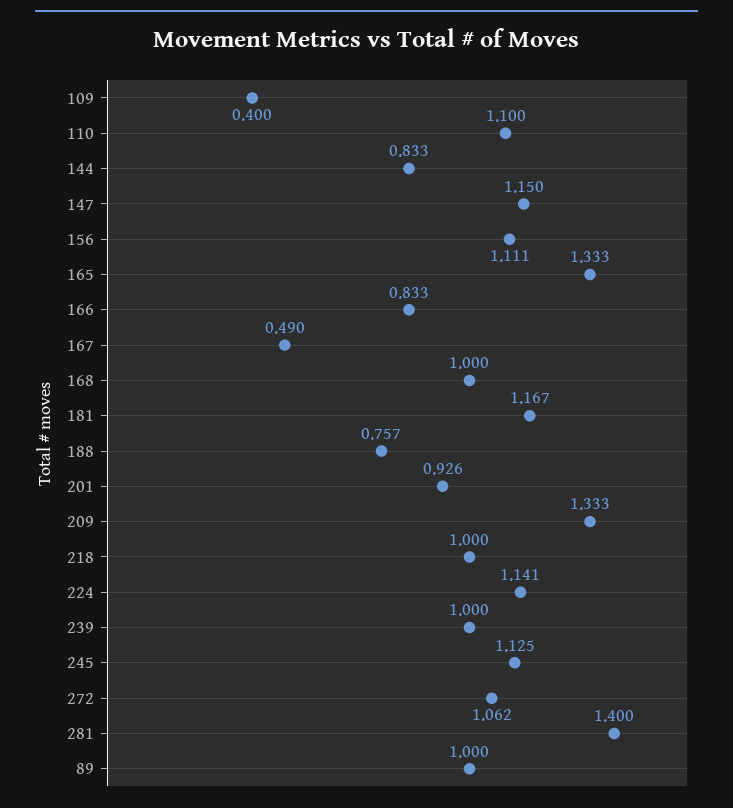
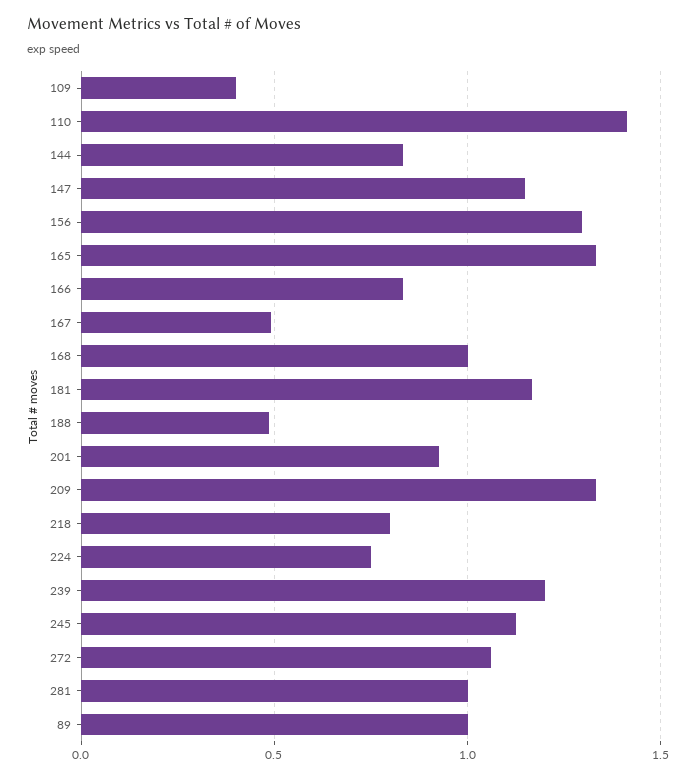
110: 1.1 -> 1.4
156: 1.111 -> 1.3
188: 0.757 -> 0.5
218: 1 -> 0.8
224: 1.141 -> 0.75
239: 1 -> 1.2
281: 1.4 -> 1

